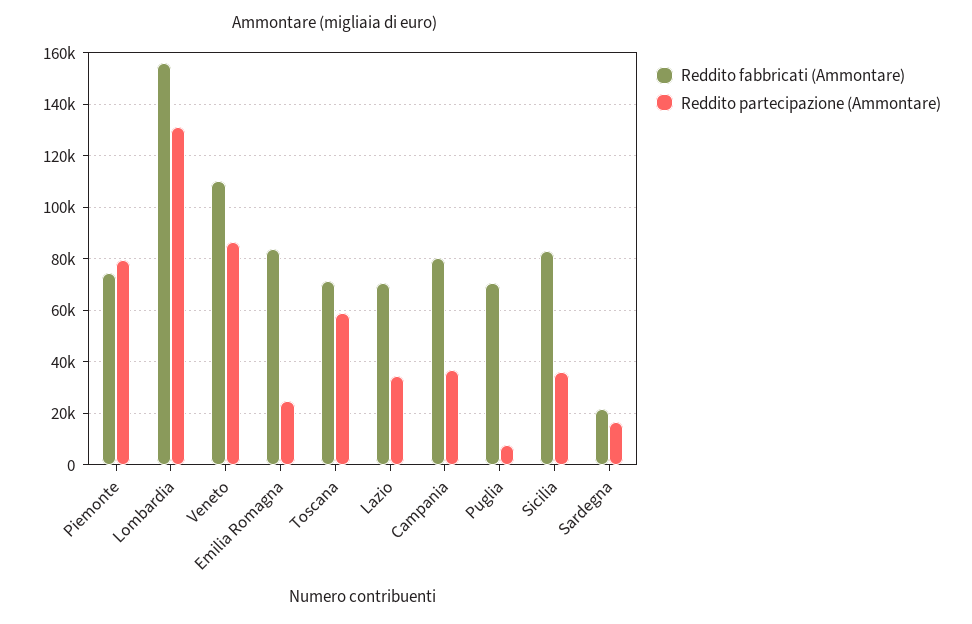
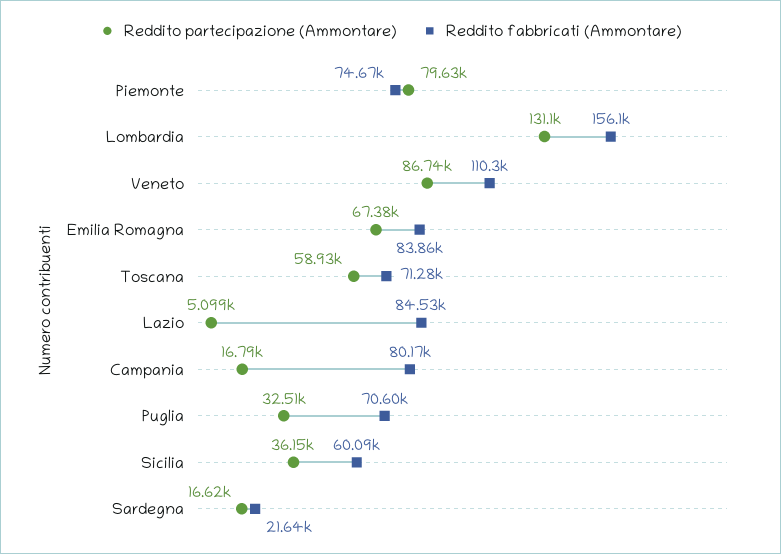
Reddito partecipazione (Ammontare), Emilia Romagna: 25000 -> 67380
Reddito fabbricati (Ammontare), Lazio: 70000 -> 84530
Reddito partecipazione (Ammontare), Lazio: 35000 -> 5099
Reddito partecipazione (Ammontare), Campania: 37500 -> 16790
Reddito partecipazione (Ammontare), Puglia: 7500 -> 32510
Reddito fabbricati (Ammontare), Sicilia: 82500 -> 60090

